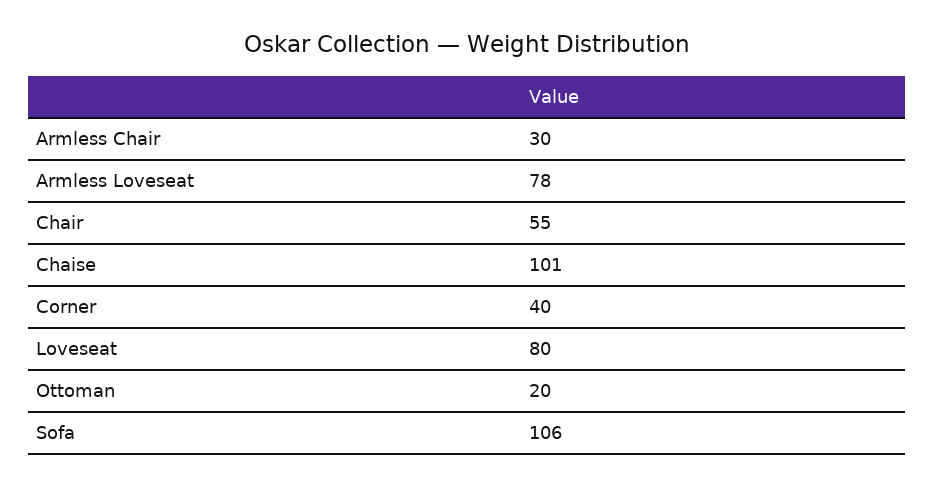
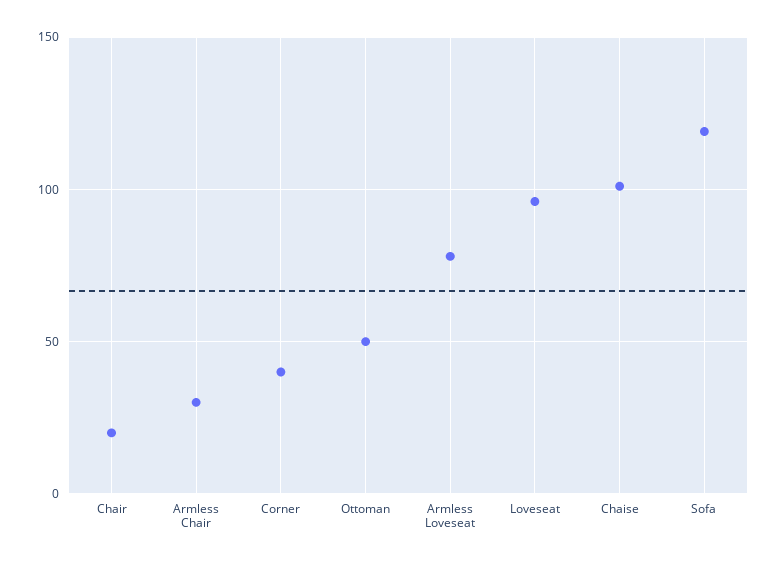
Chair: 55 -> 20
Loveseat: 80 -> 95
Ottoman: 20 -> 50
Sofa: 106 -> 120

